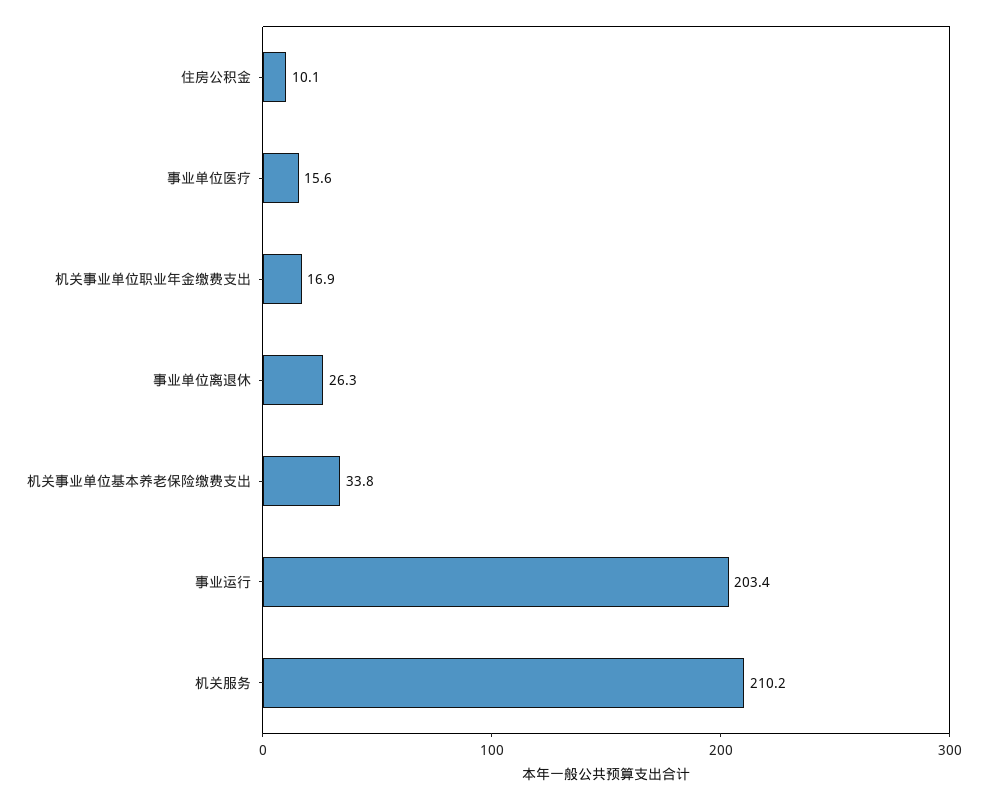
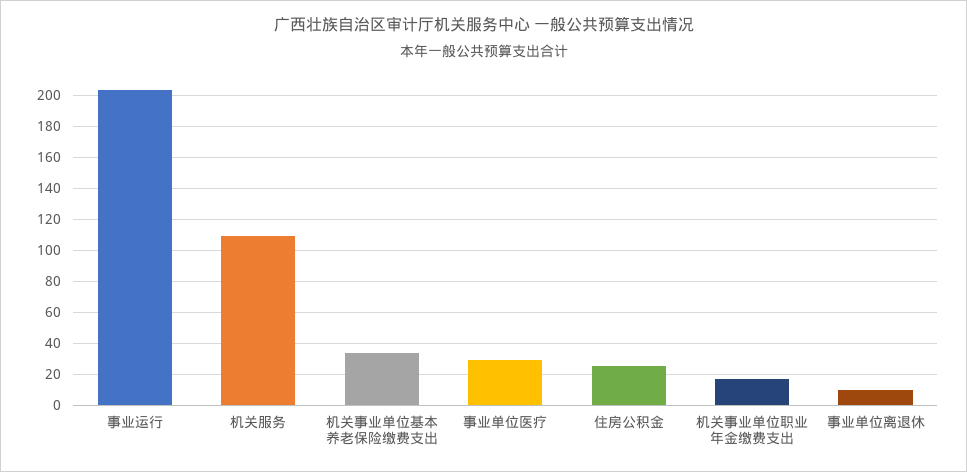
住房公积金: 10.1 -> 25
事业单位医疗: 15.6 -> 30
事业单位离退休: 26.3 -> 10
机关服务: 210.2 -> 110

